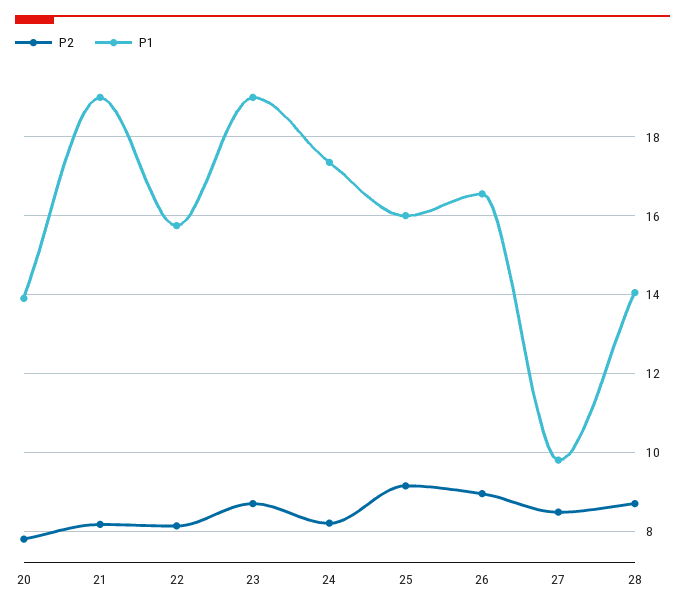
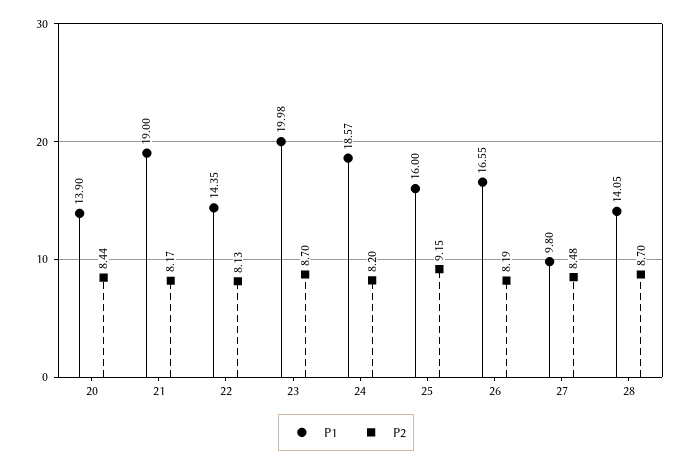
P2, 20: 7.8 -> 8.44
P1, 22: 15.8 -> 14.35
P1, 23: 19 -> 19.98
P1, 24: 17.4 -> 18.57
P2, 26: 9 -> 8.19

